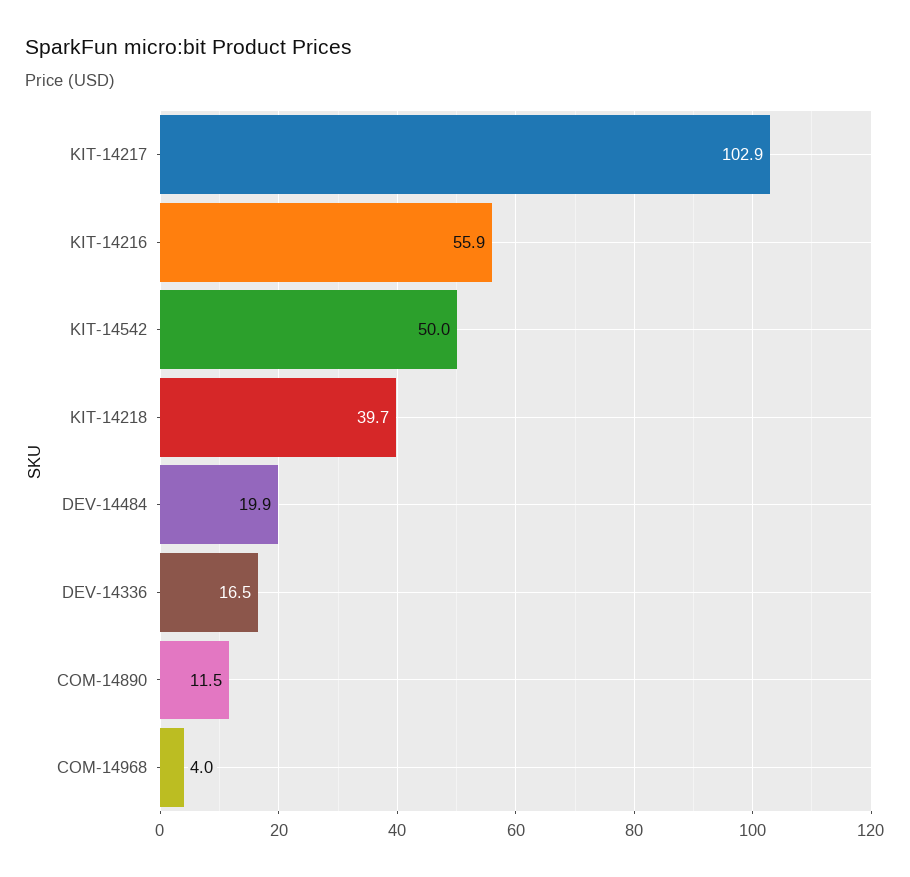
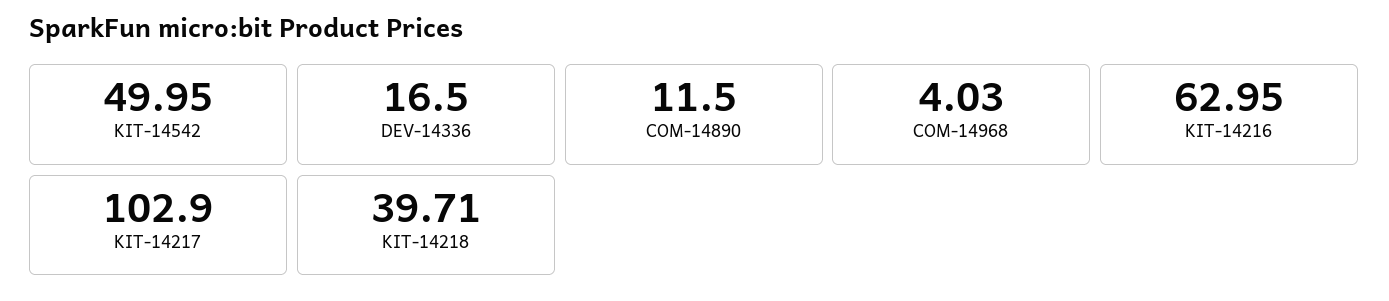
KIT-14216: 55.9 -> 62.95
DEV-14484: 19.9 -> none

